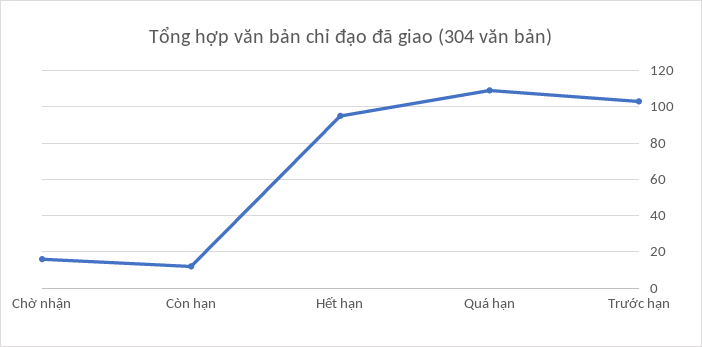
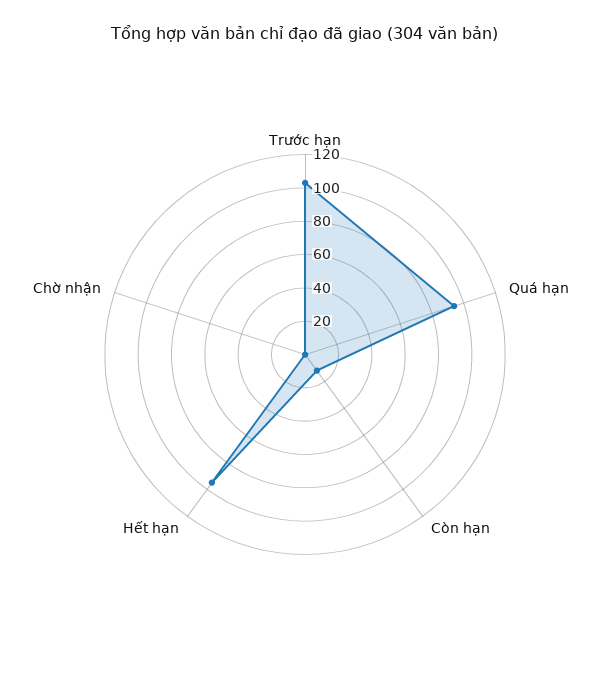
Chờ nhận: 15 -> 0
Quá hạn: 110 -> 95

